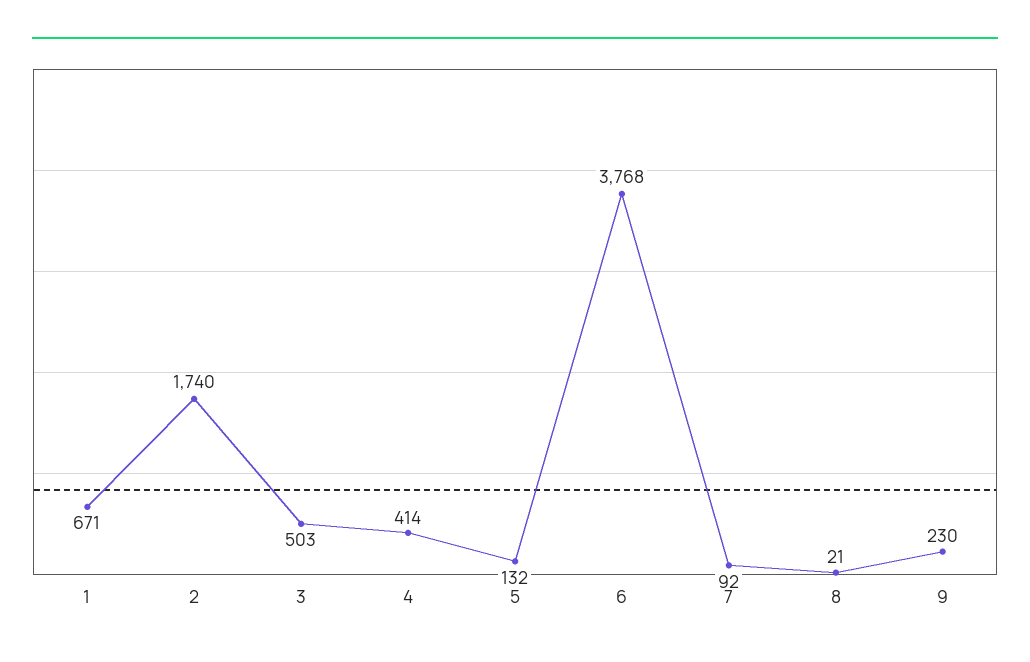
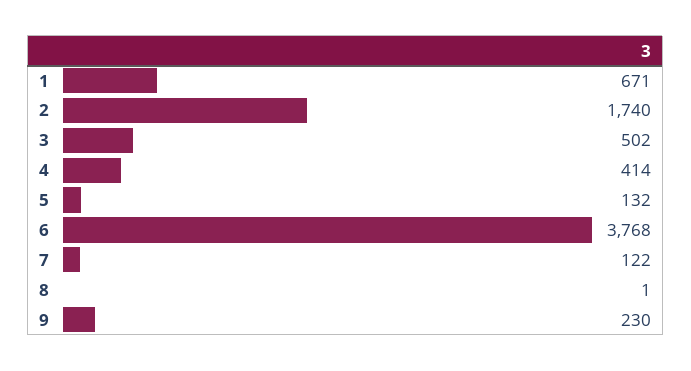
3: 503 -> 502
7: 92 -> 122
8: 21 -> 1

